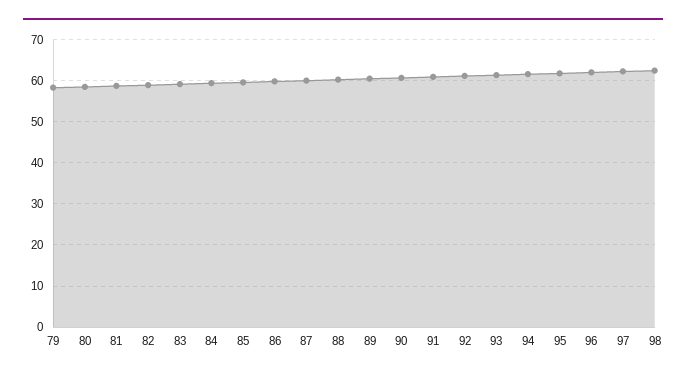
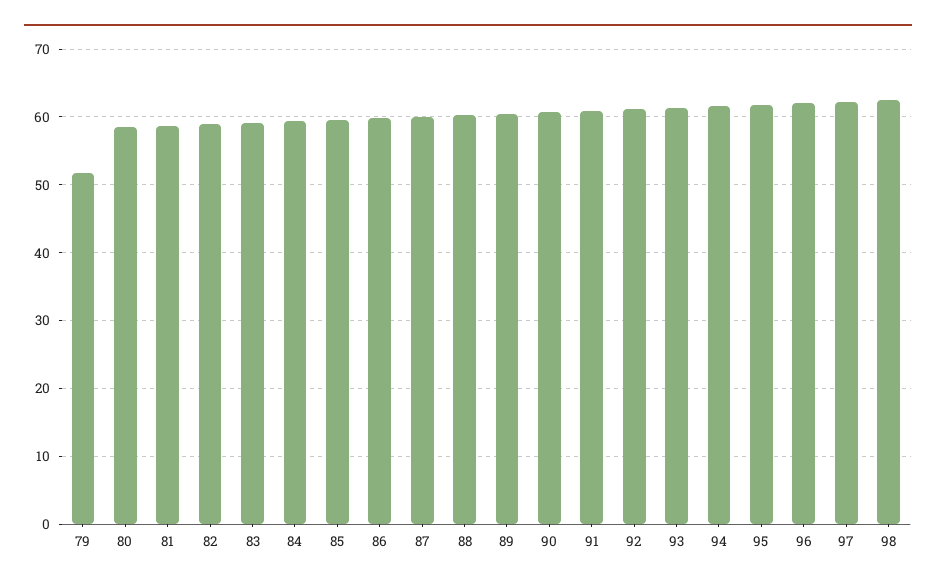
79: 58 -> 52

